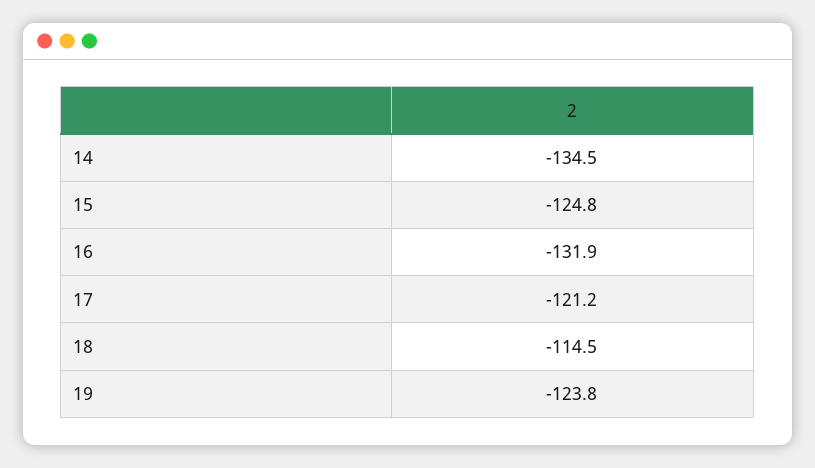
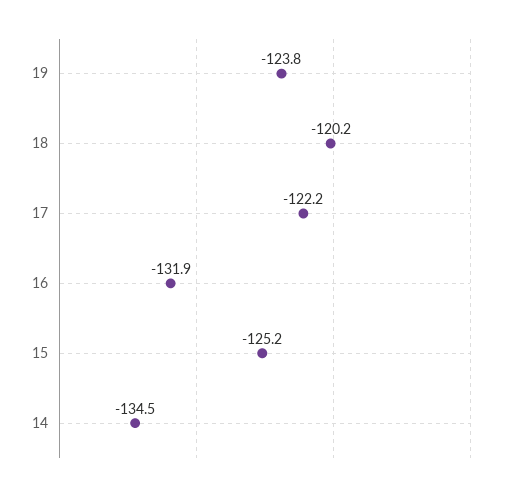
15: -124.8 -> -125.2
17: -121.2 -> -122.2
18: -114.5 -> -120.2

